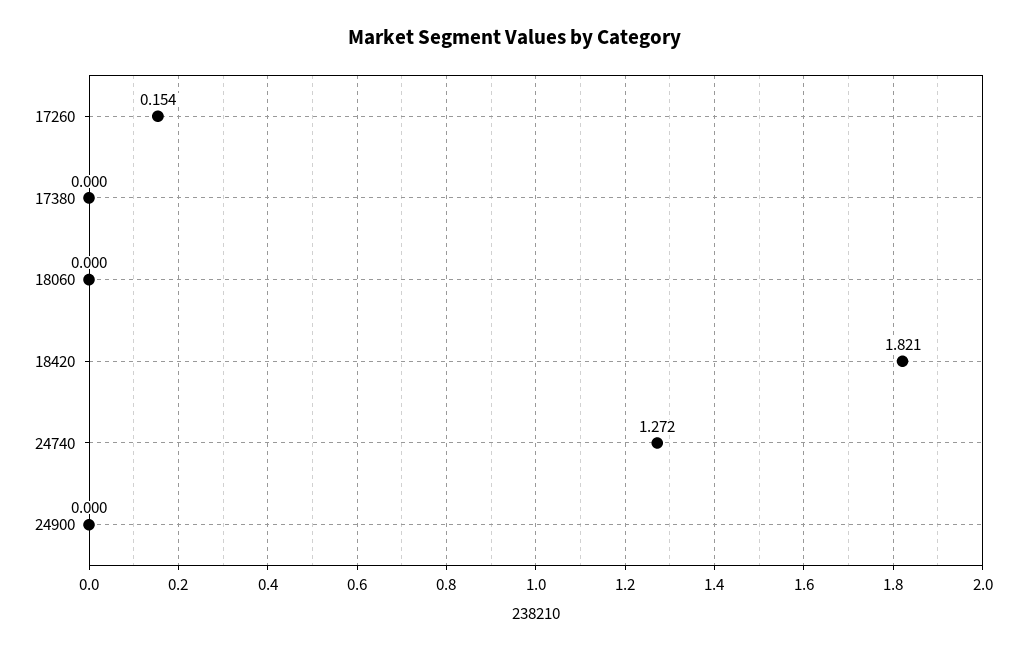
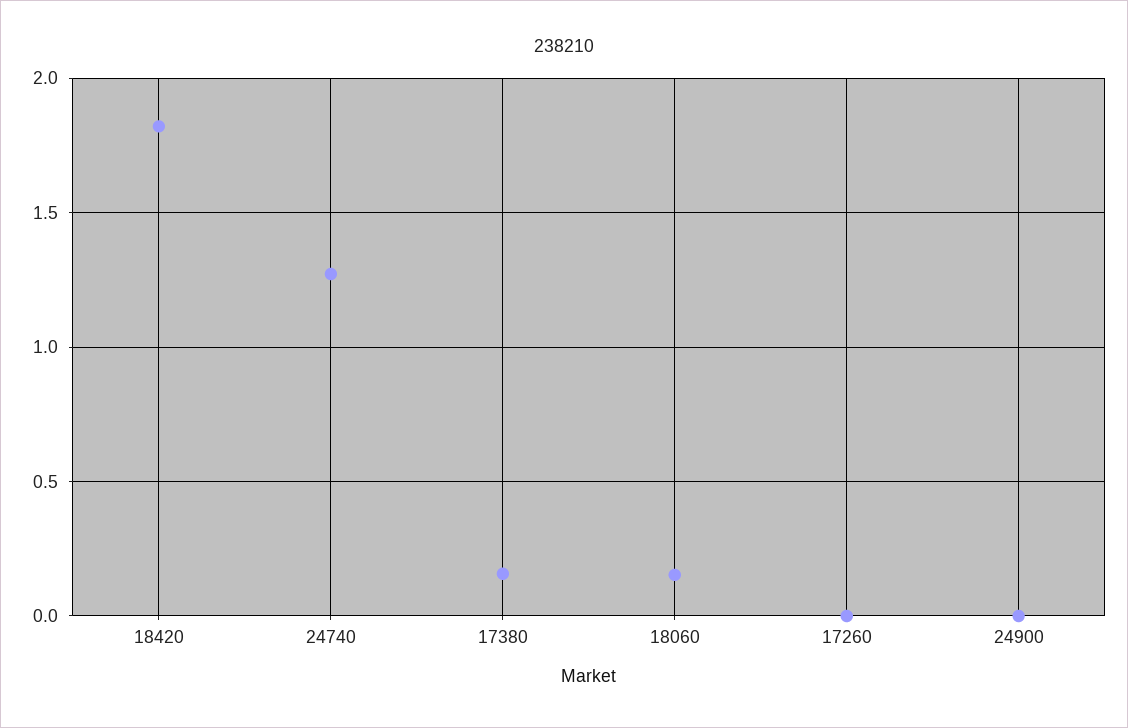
17260: 0.154 -> 0
17380: 0 -> 0.15
18060: 0 -> 0.15

